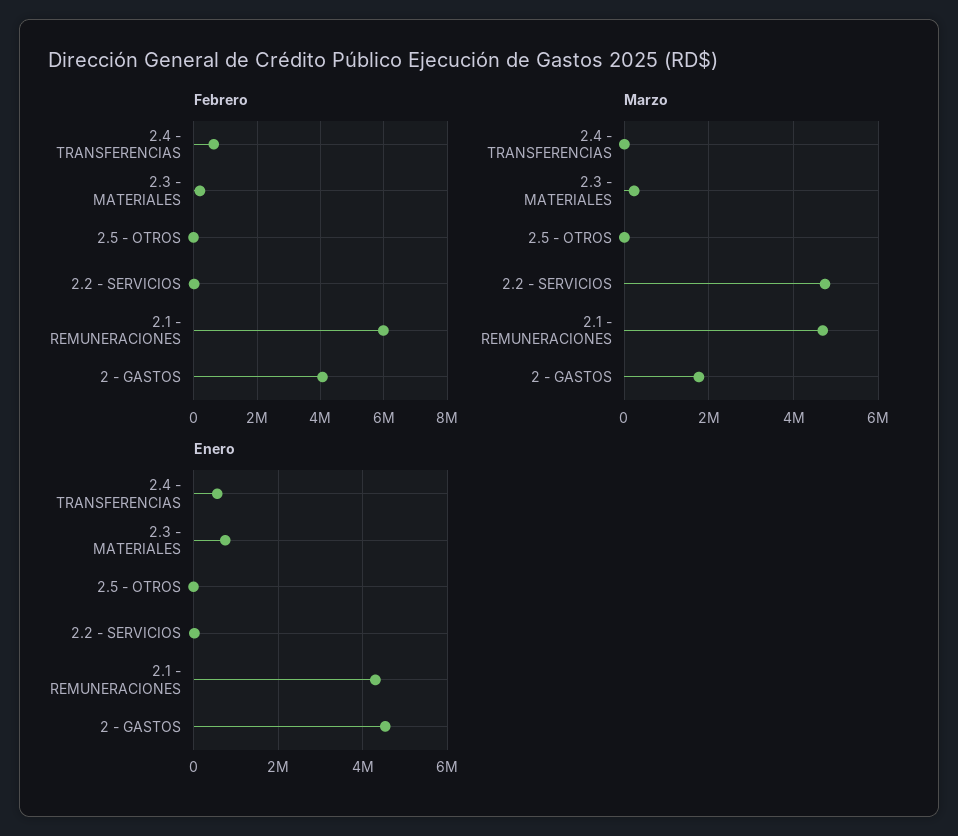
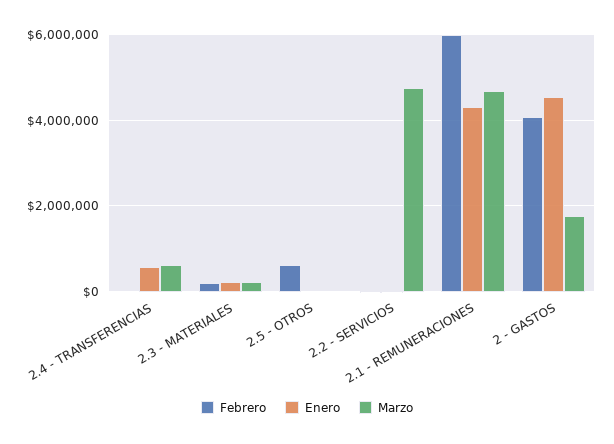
Febrero, 2.4 - TRANSFERENCIAS: 600000 -> 0
Febrero, 2.5 - OTROS: 0 -> 600000
Marzo, 2.4 - TRANSFERENCIAS: 0 -> 600000
Enero, 2.3 - MATERIALES: 800000 -> 200000

